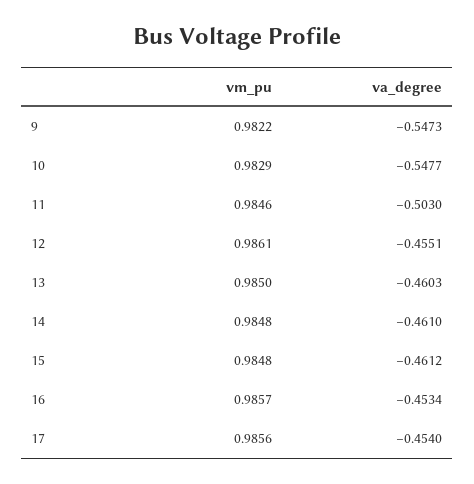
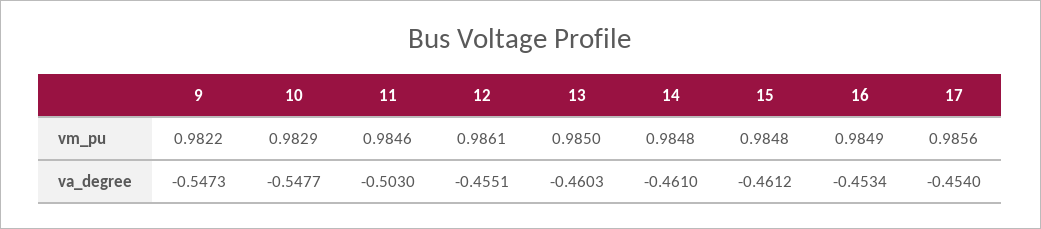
vm_pu, 16: 0.9857 -> 0.9849

